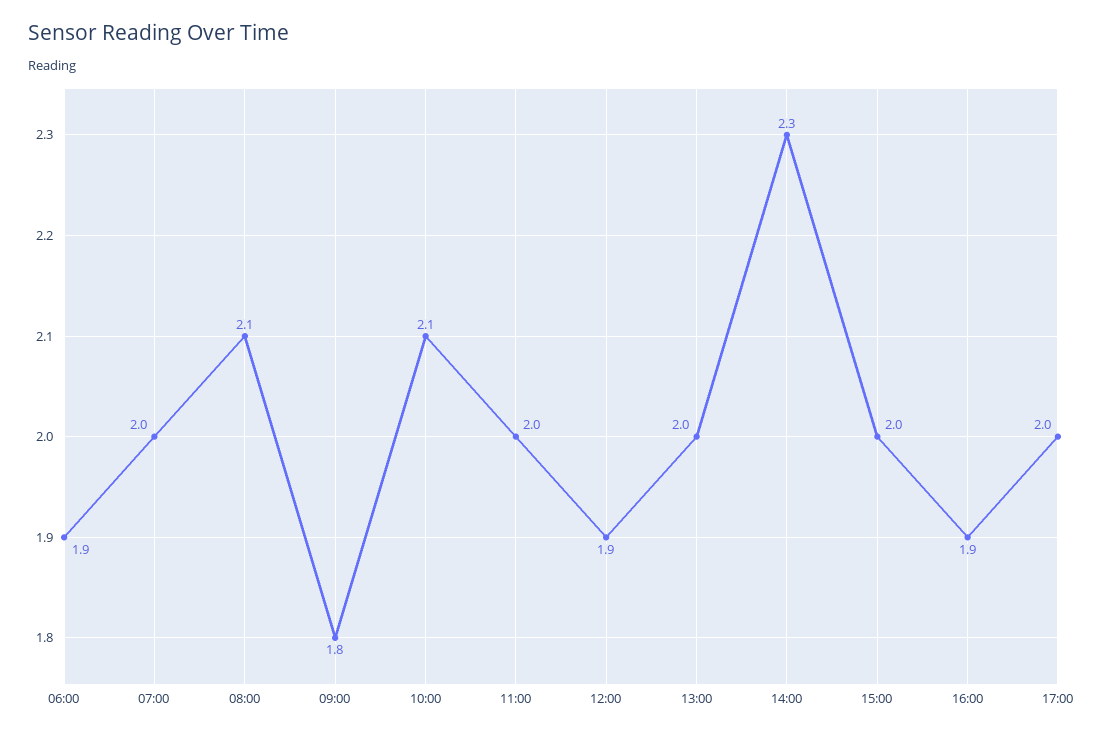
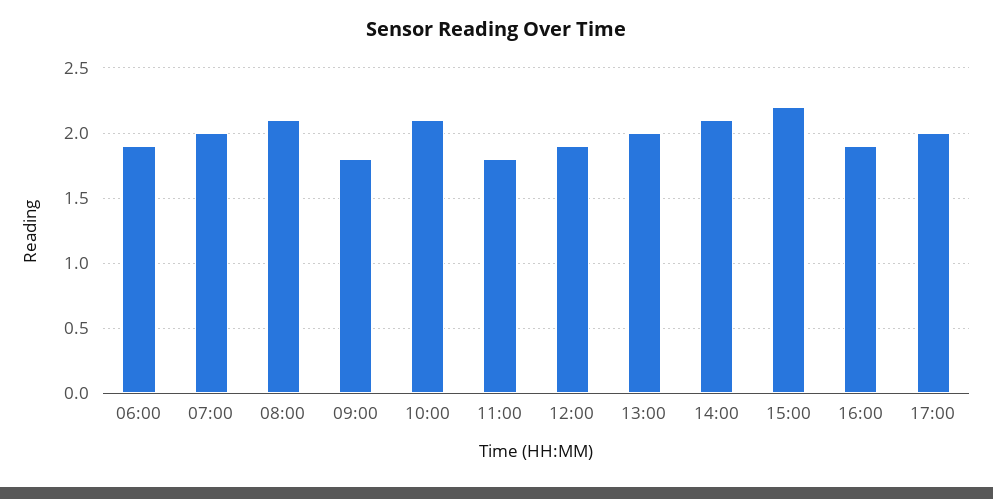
11:00: 2 -> 1.8
14:00: 2.3 -> 2.1
15:00: 2 -> 2.2

